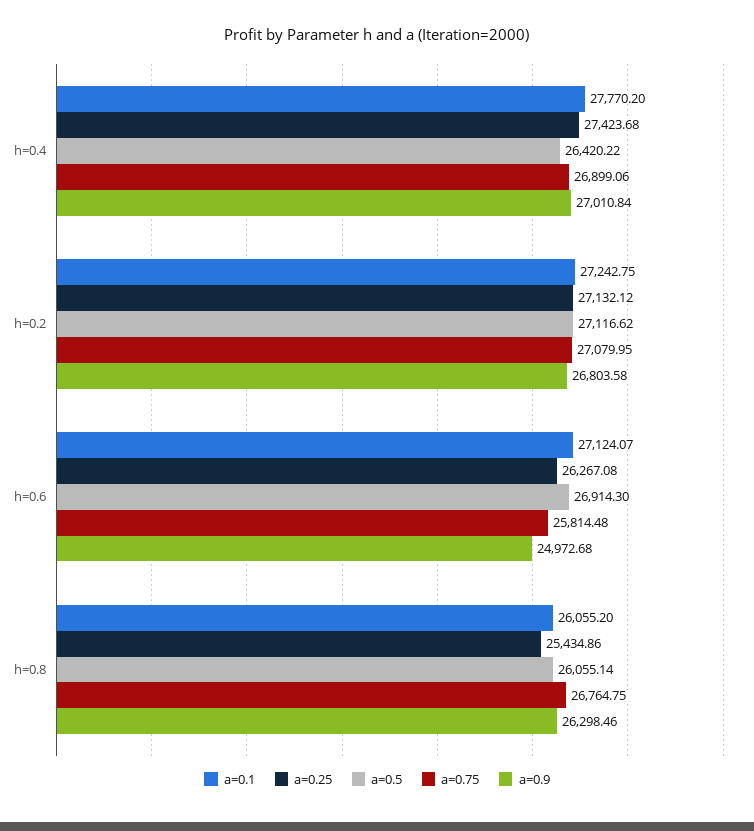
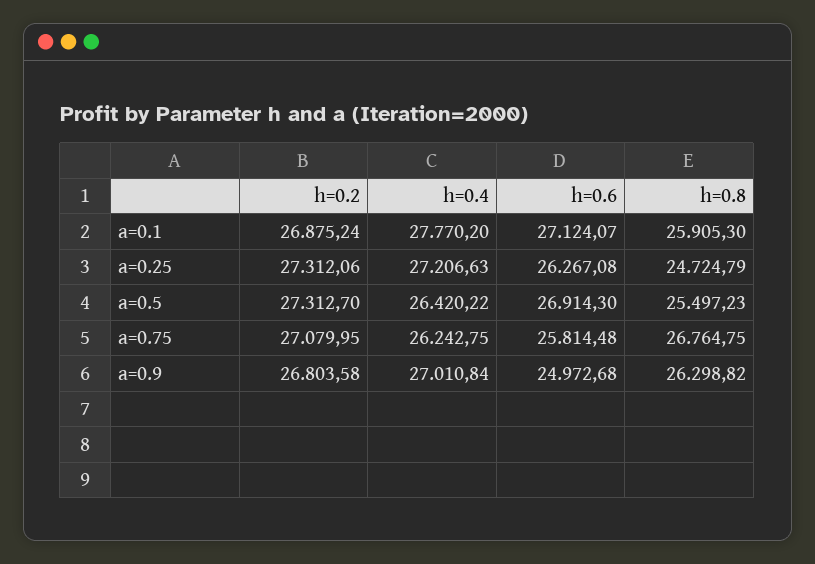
a=0.25, h=0.4: 27423.68 -> 27206.63
a=0.75, h=0.4: 26899.06 -> 26242.75
a=0.1, h=0.2: 27242.75 -> 26875.24
a=0.25, h=0.2: 27132.12 -> 27312.06
a=0.5, h=0.2: 27116.62 -> 27312.7
a=0.1, h=0.8: 26055.2 -> 25905.3
a=0.25, h=0.8: 25434.86 -> 24724.79
a=0.5, h=0.8: 26055.14 -> 25497.23
a=0.9, h=0.8: 26298.46 -> 26298.82

